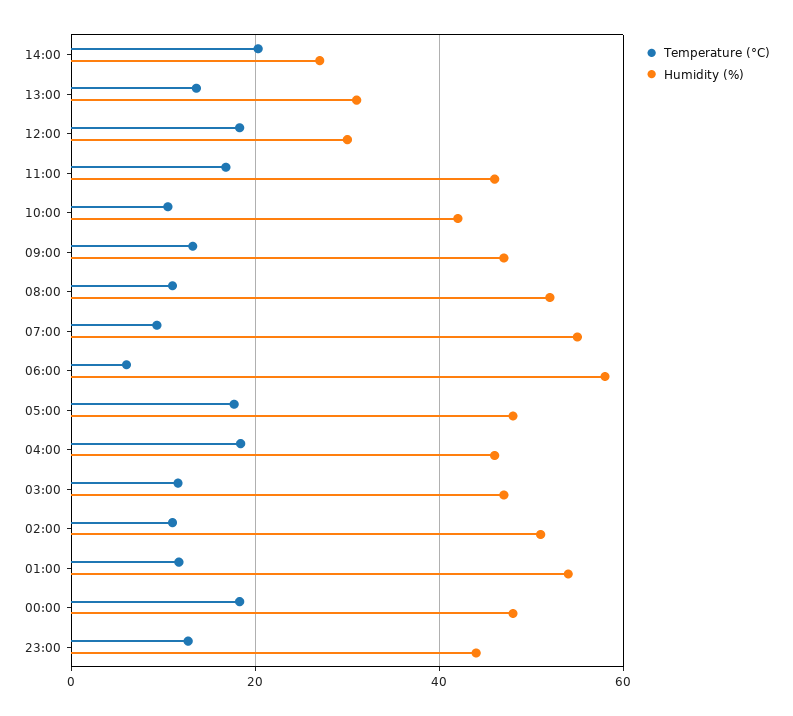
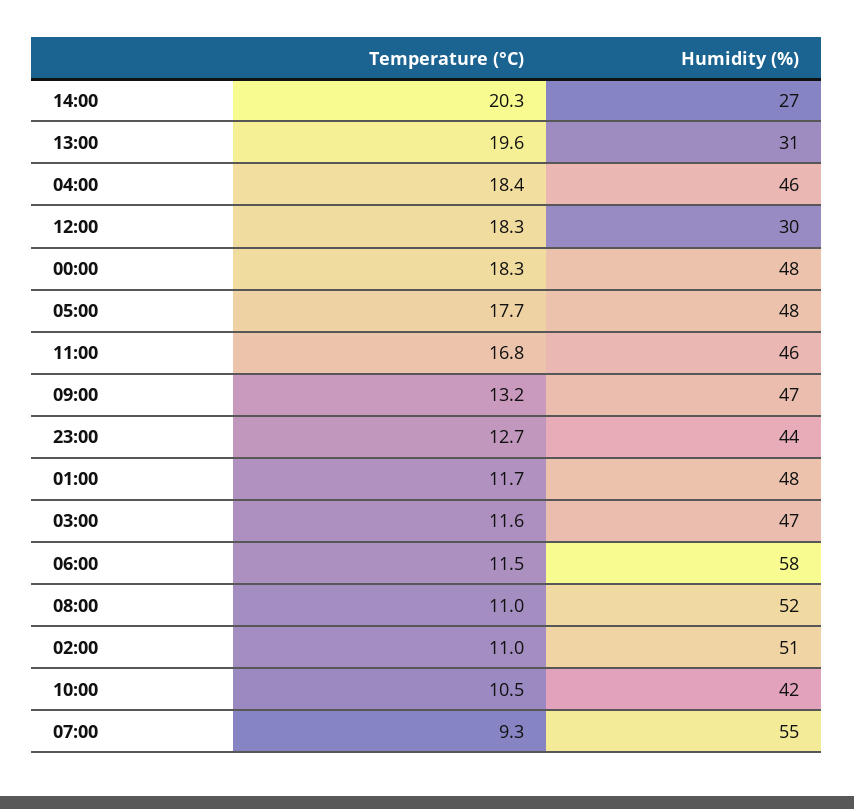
Temperature (°C), 13:00: 14 -> 19.6
Temperature (°C), 06:00: 6 -> 11.5
Humidity (%), 01:00: 54 -> 48

